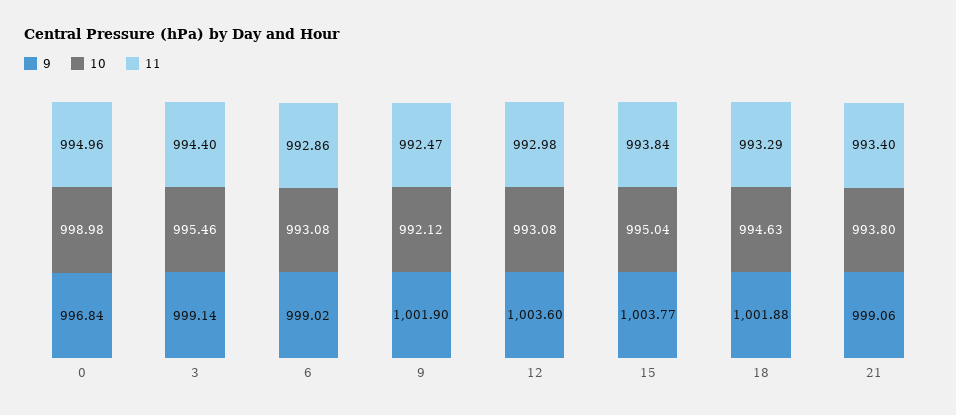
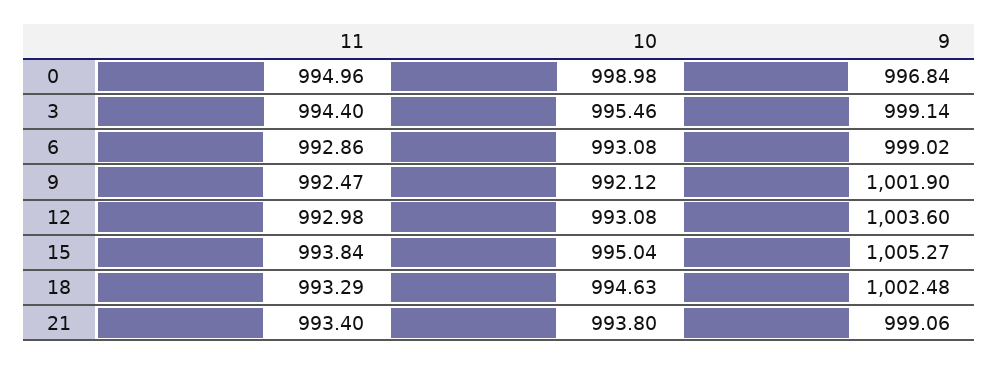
9, 15: 1003.77 -> 1005.27
9, 18: 1001.88 -> 1002.48

